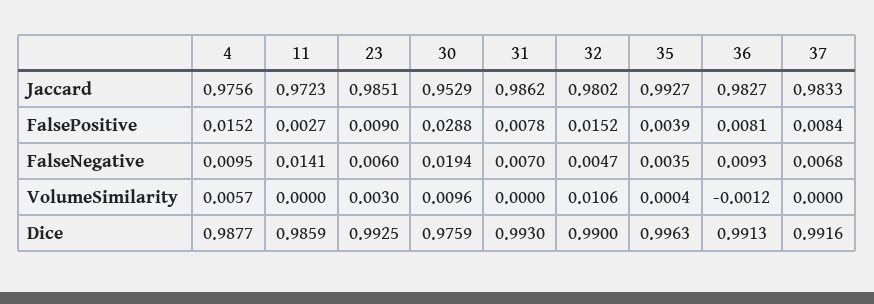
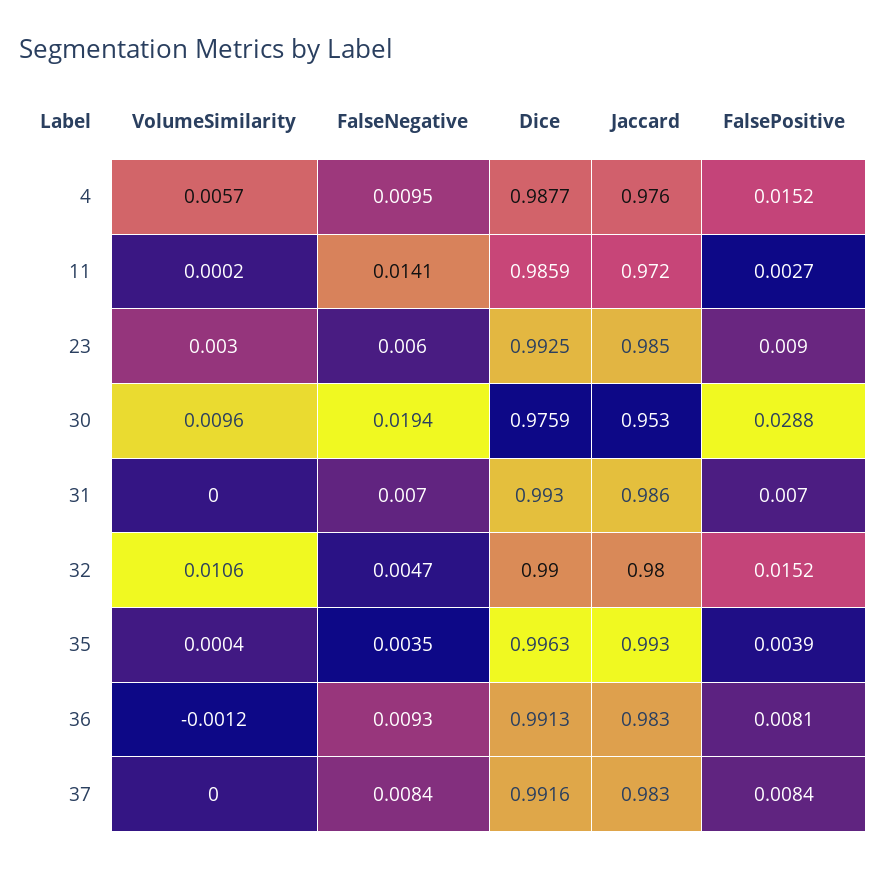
31, FalsePositive: 0.0078 -> 0.007
37, FalseNegative: 0.0068 -> 0.0084
11, VolumeSimilarity: 0 -> 0.0002

